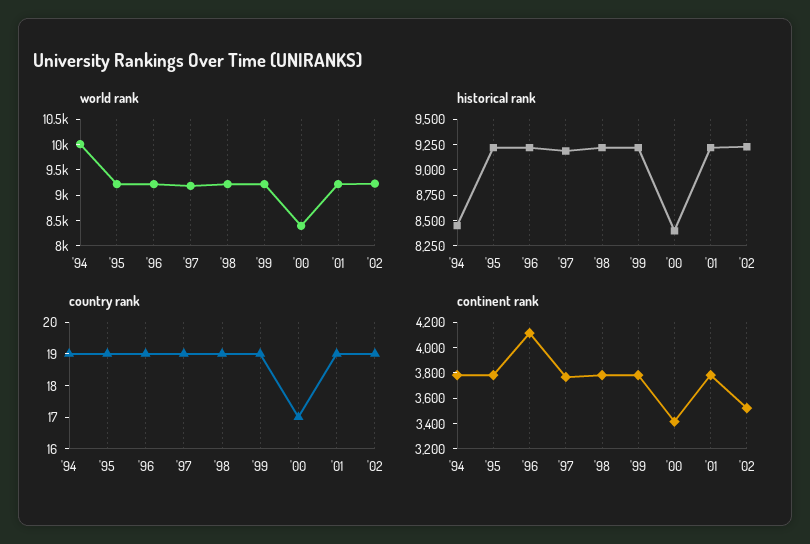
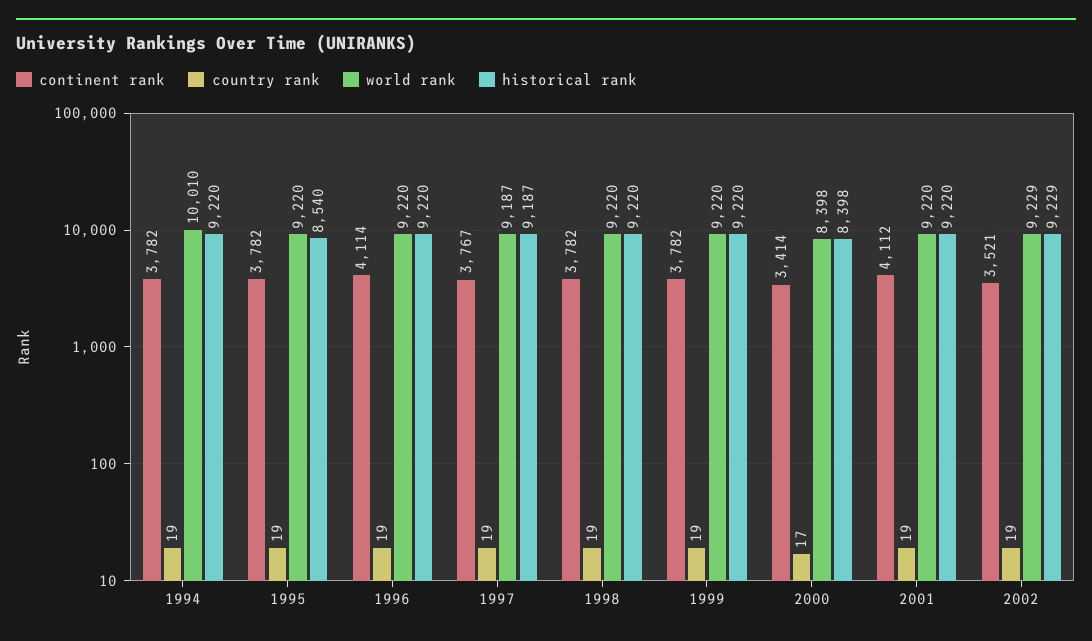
historical rank, '94: 8500 -> 9220
historical rank, '95: 9250 -> 8540
continent rank, '01: 3800 -> 4112

